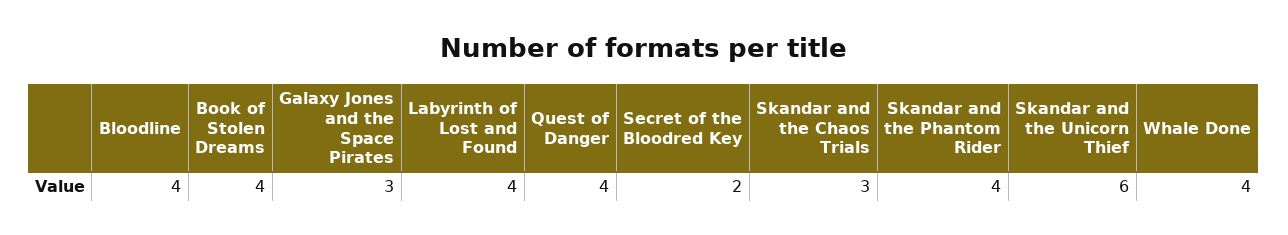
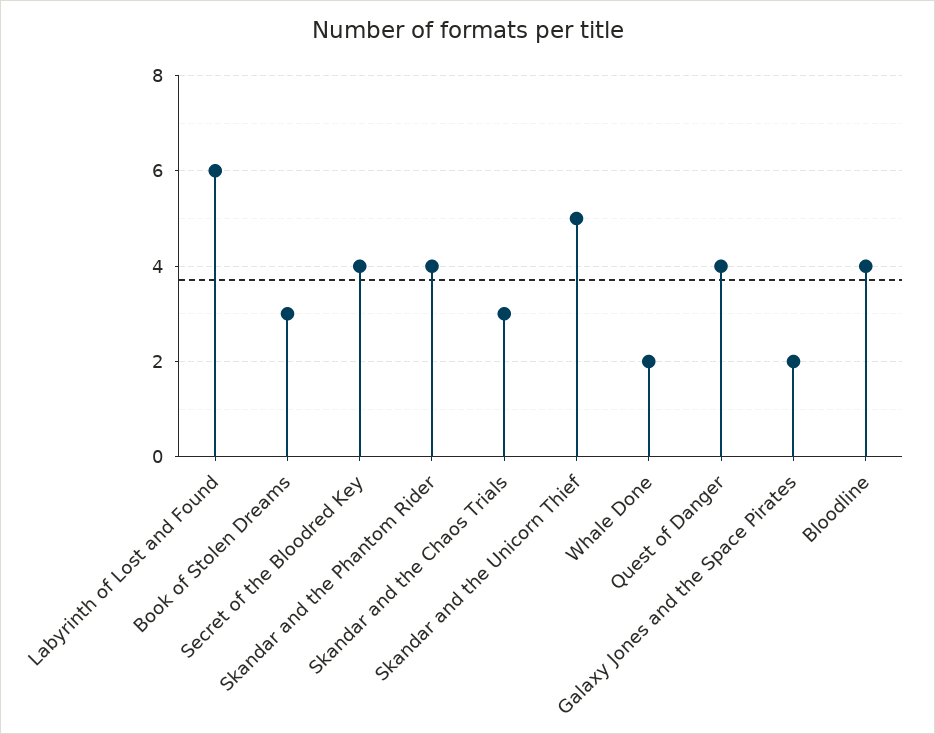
Book of Stolen Dreams: 4 -> 3
Galaxy Jones and the Space Pirates: 3 -> 2
Labyrinth of Lost and Found: 4 -> 6
Secret of the Bloodred Key: 2 -> 4
Skandar and the Unicorn Thief: 6 -> 5
Whale Done: 4 -> 2

